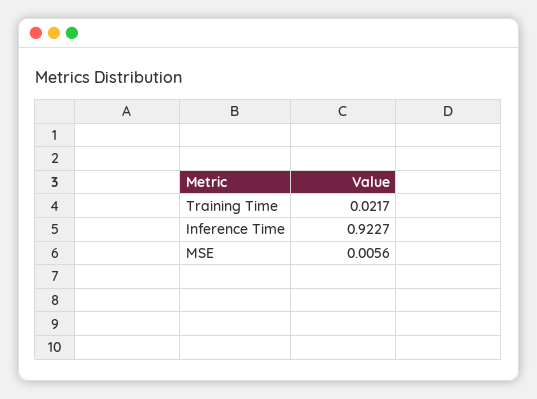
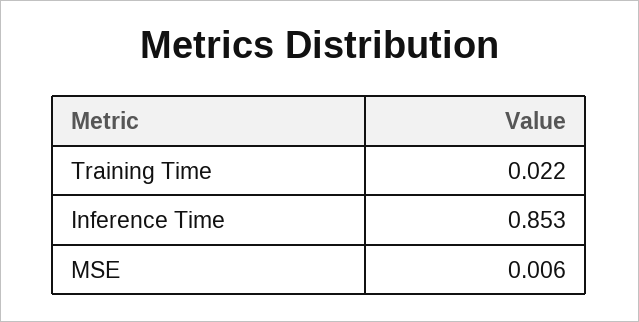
Inference Time: 0.9227 -> 0.853

